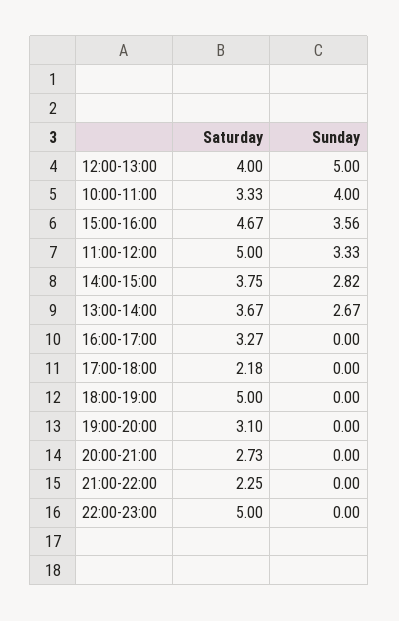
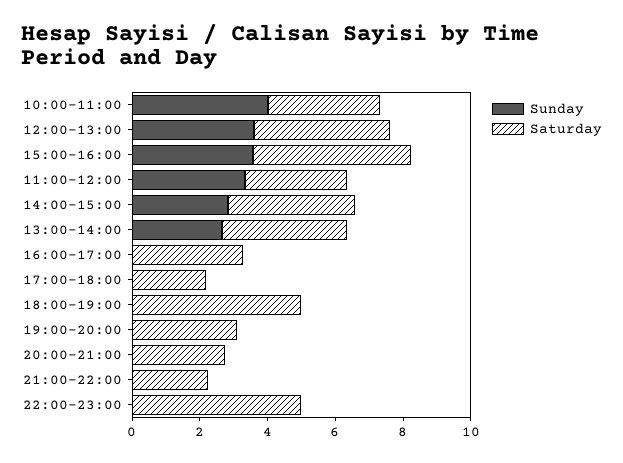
Sunday, 12:00-13:00: 5 -> 3.5
Saturday, 11:00-12:00: 5 -> 3

